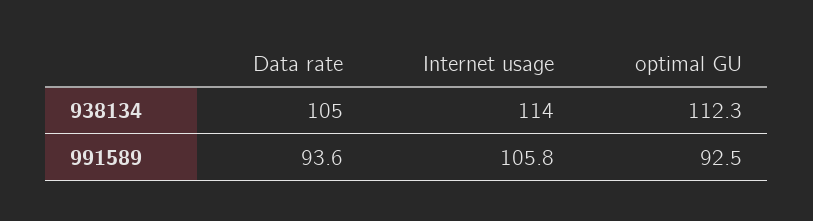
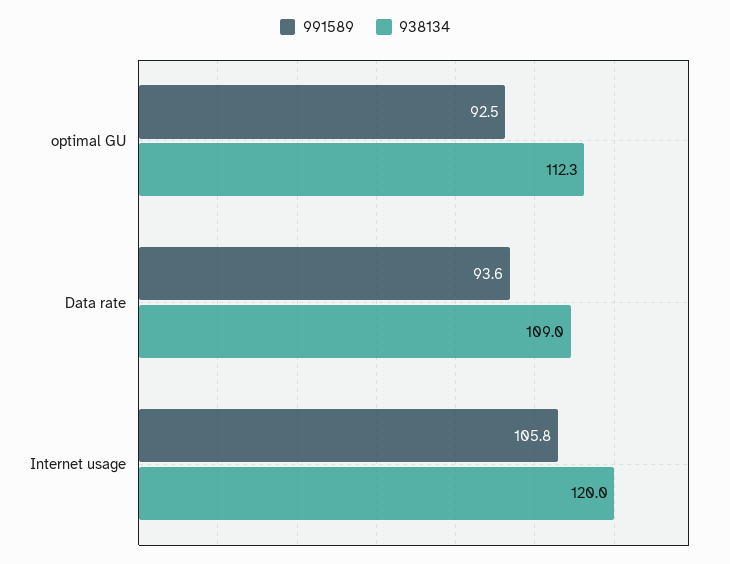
938134, Data rate: 105 -> 109
938134, Internet usage: 114 -> 120

